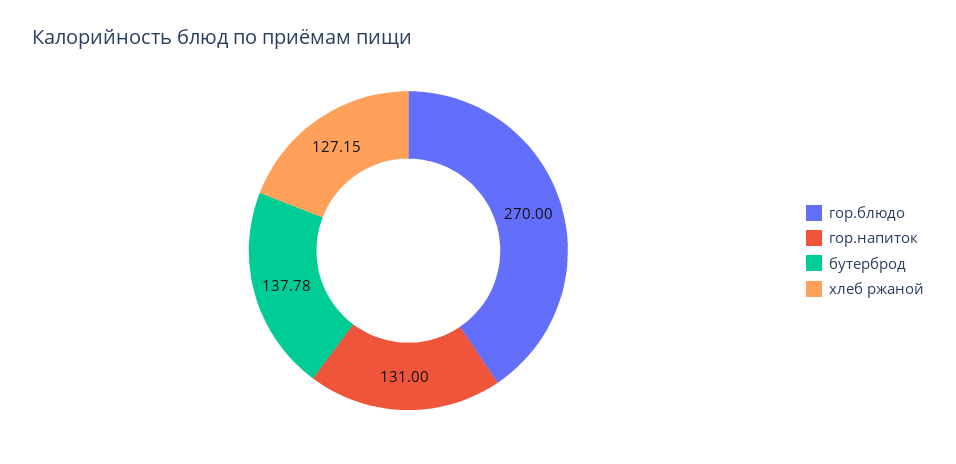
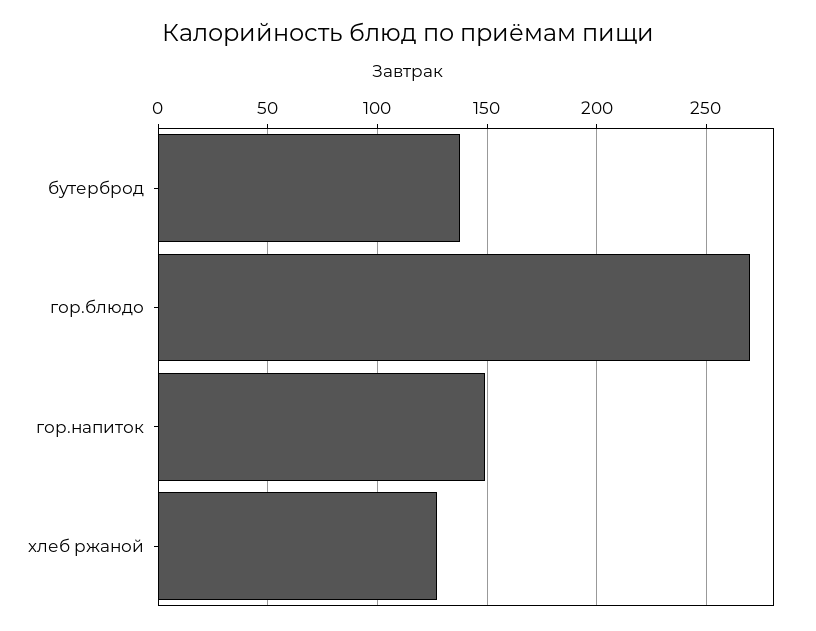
гор.напиток: 131 -> 150

